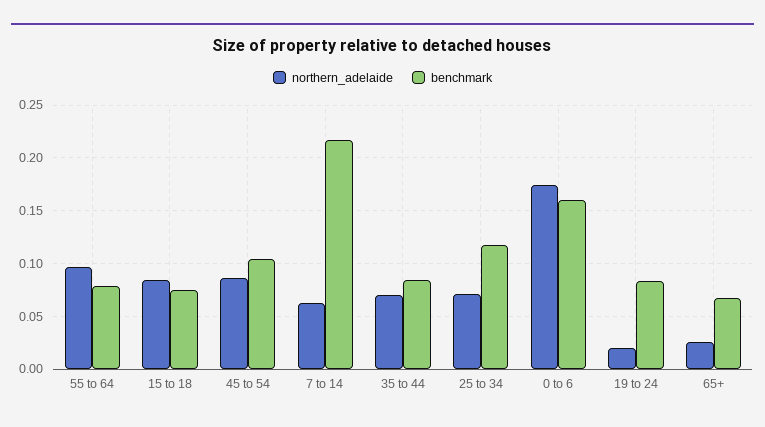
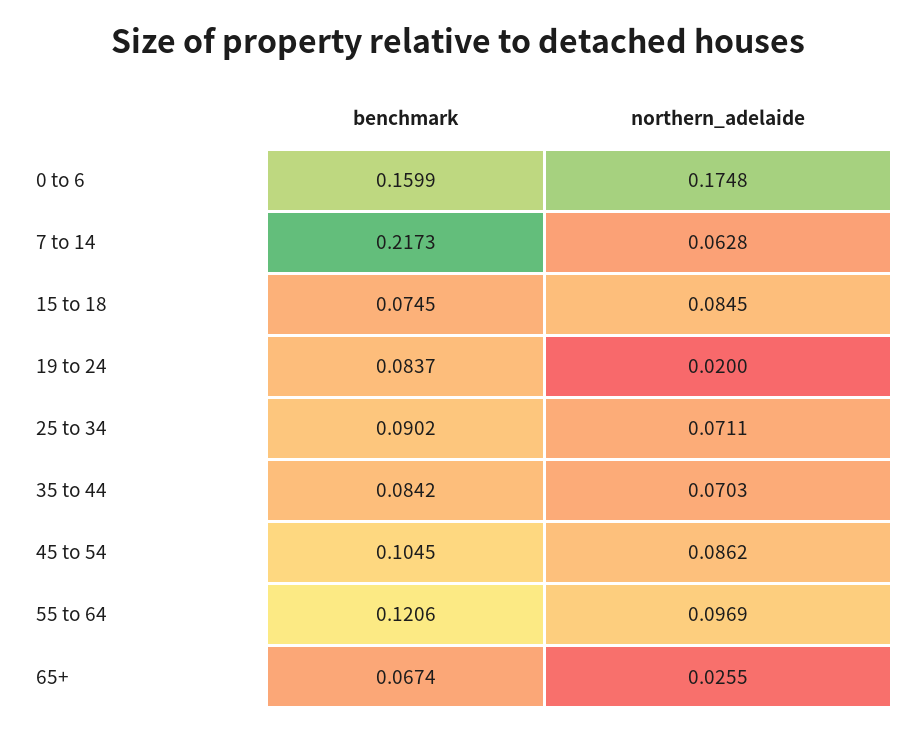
benchmark, 55 to 64: 0.08 -> 0.1206
benchmark, 25 to 34: 0.12 -> 0.0902

